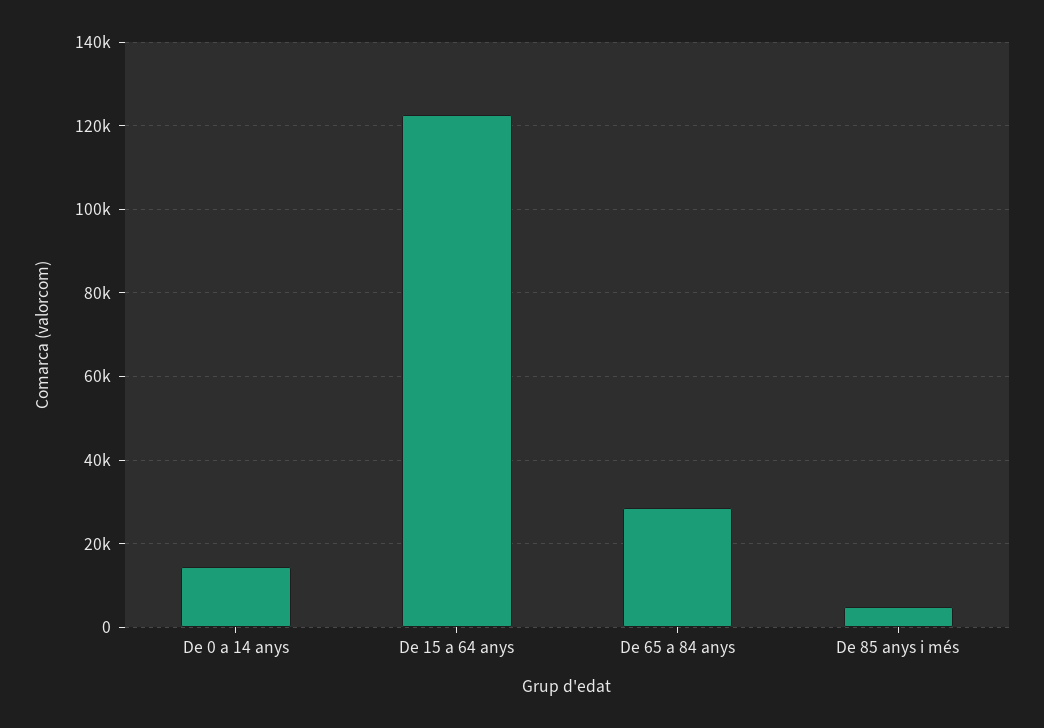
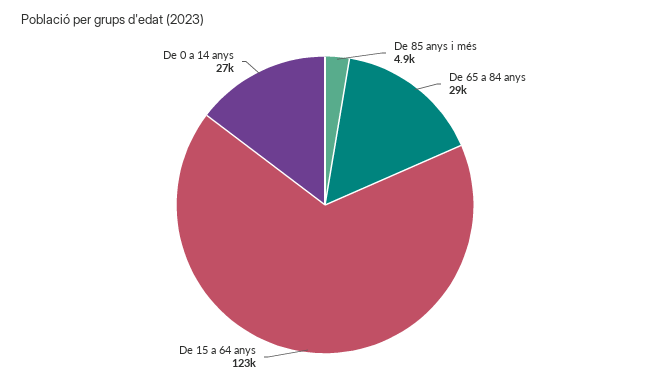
De 0 a 14 anys: 14000 -> 27000

